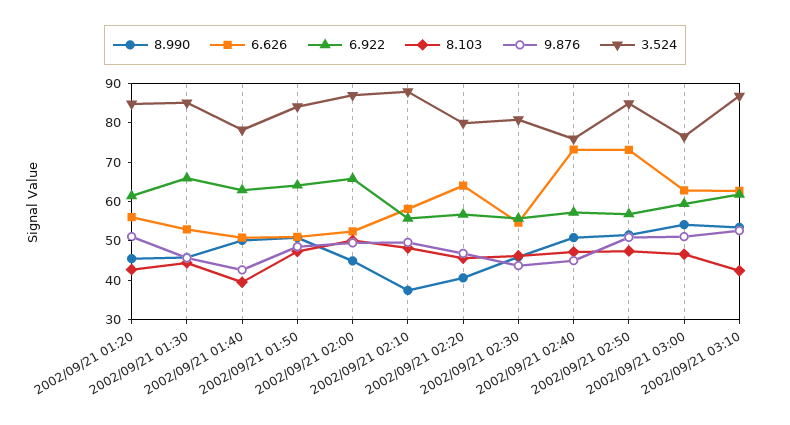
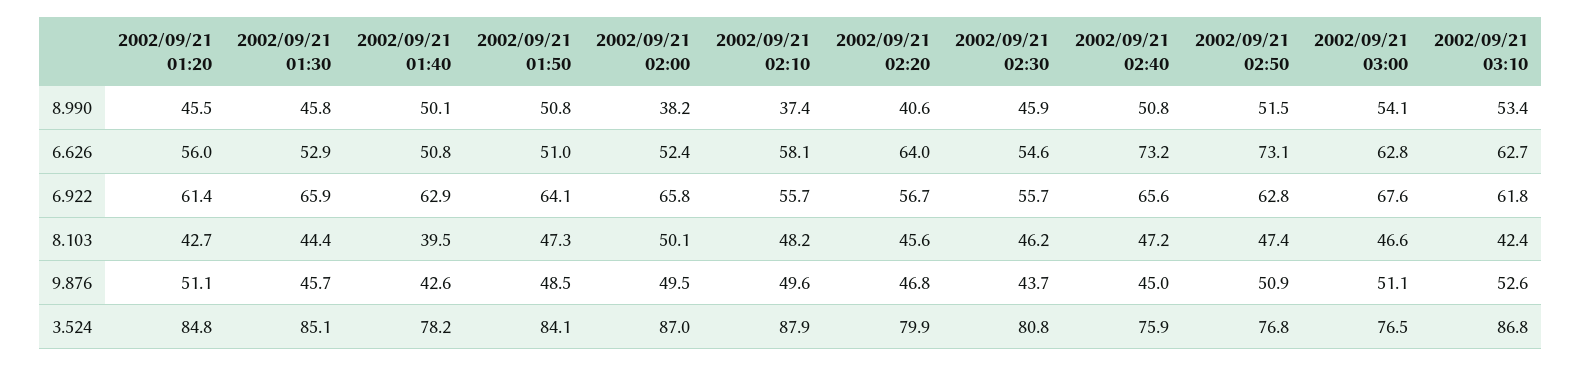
8.990, 2002/09/21 02:00: 45 -> 38.2
6.922, 2002/09/21 02:40: 57.5 -> 65.6
6.922, 2002/09/21 02:50: 57.5 -> 62.8
3.524, 2002/09/21 02:50: 85 -> 76.8
6.922, 2002/09/21 03:00: 60 -> 67.6

